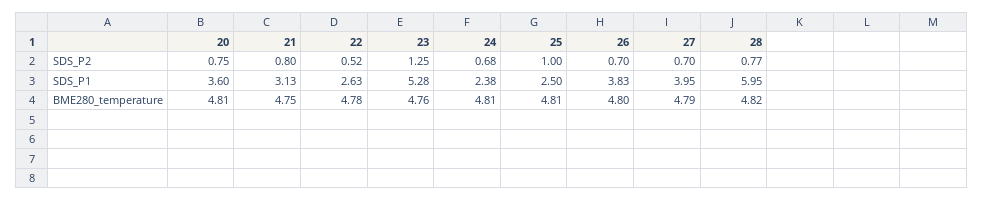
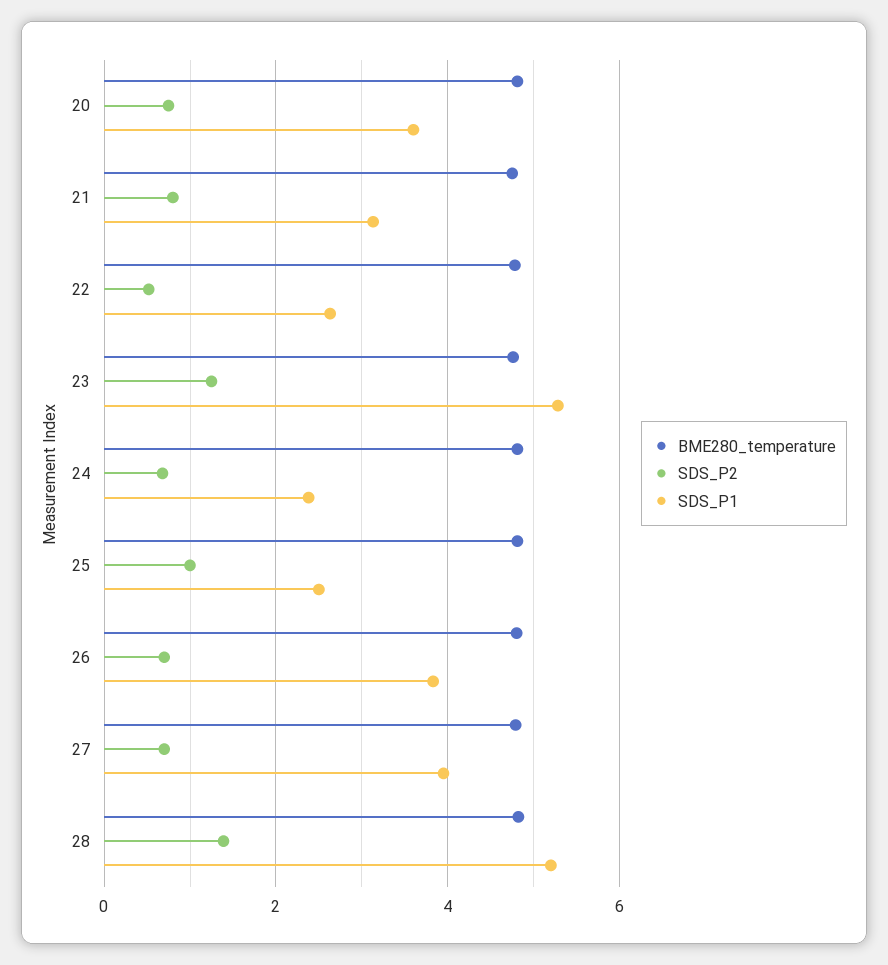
SDS_P2, 28: 0.77 -> 1.4
SDS_P1, 28: 5.95 -> 5.2

